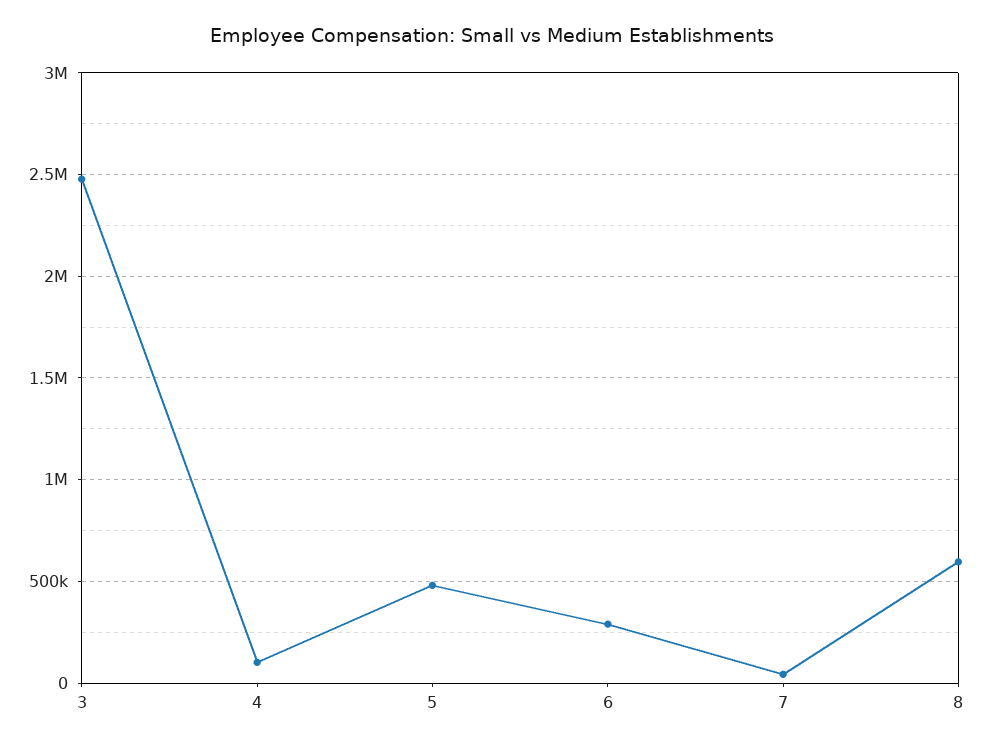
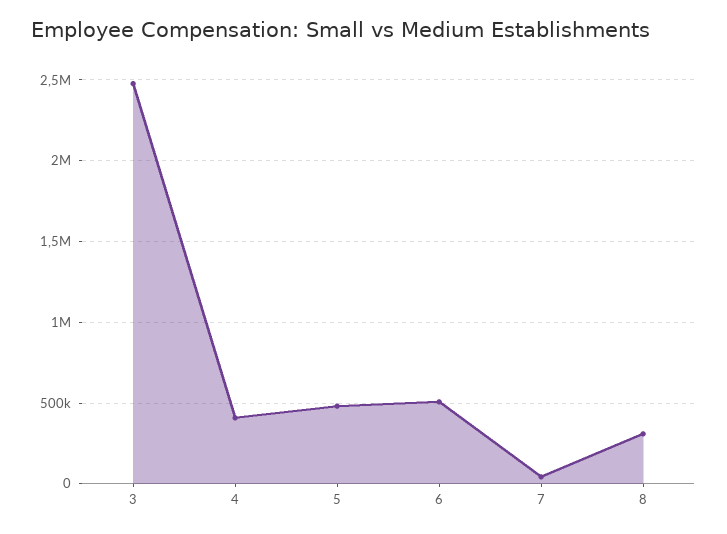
4: 100000 -> 400000
6: 300000 -> 500000
8: 600000 -> 300000

